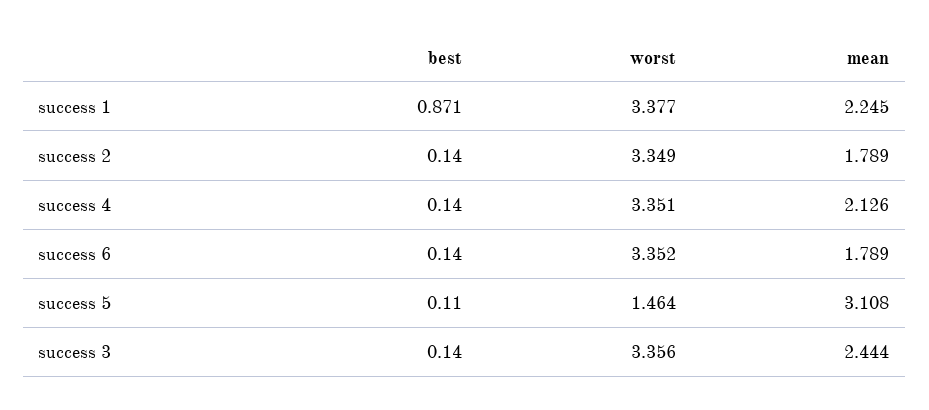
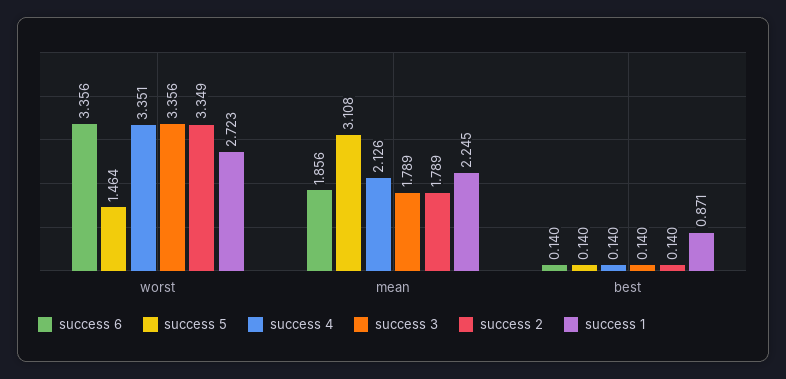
success 1, worst: 3.377 -> 2.723
success 6, worst: 3.352 -> 3.356
success 6, mean: 1.789 -> 1.856
success 5, best: 0.11 -> 0.14
success 3, mean: 2.444 -> 1.789

